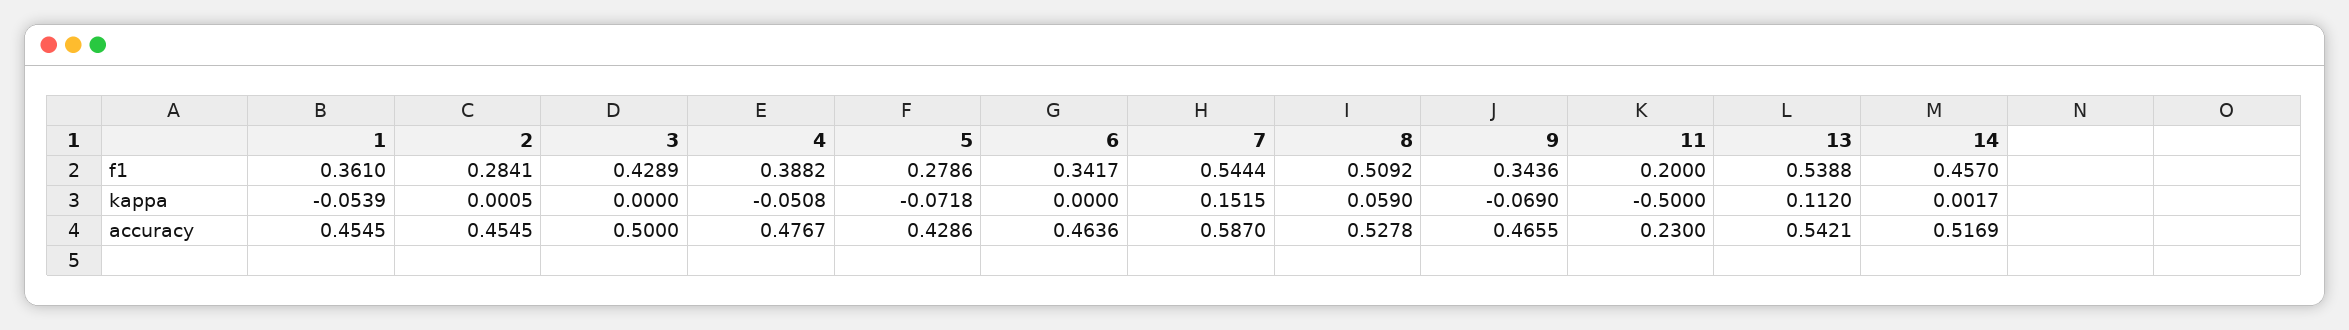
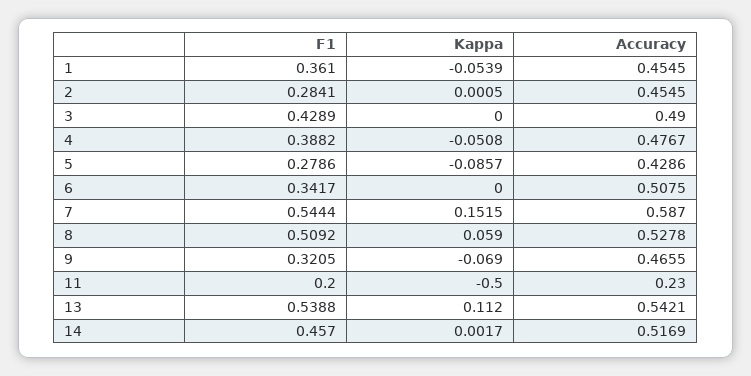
9, f1: 0.3436 -> 0.3205
5, kappa: -0.0718 -> -0.0857
3, accuracy: 0.5 -> 0.49
6, accuracy: 0.4636 -> 0.5075

